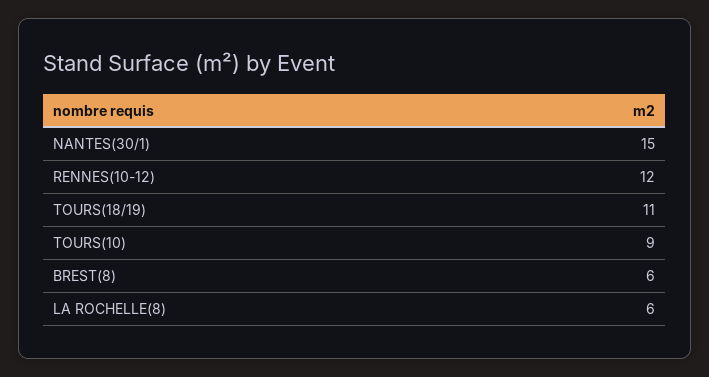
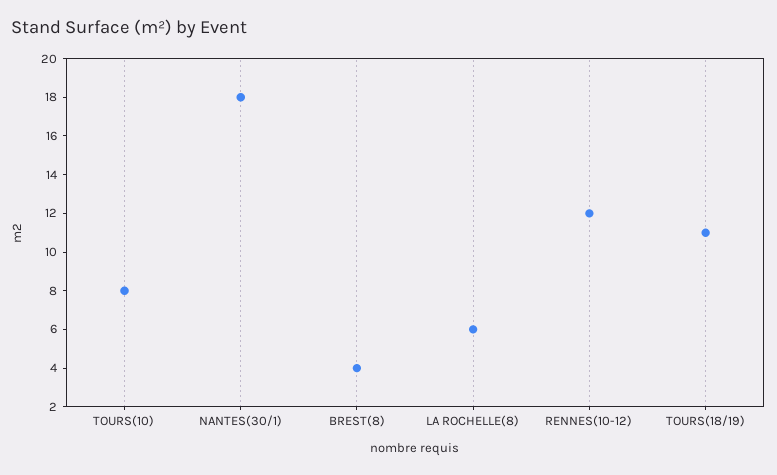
NANTES(30/1): 15 -> 18
TOURS(10): 9 -> 8
BREST(8): 6 -> 4

